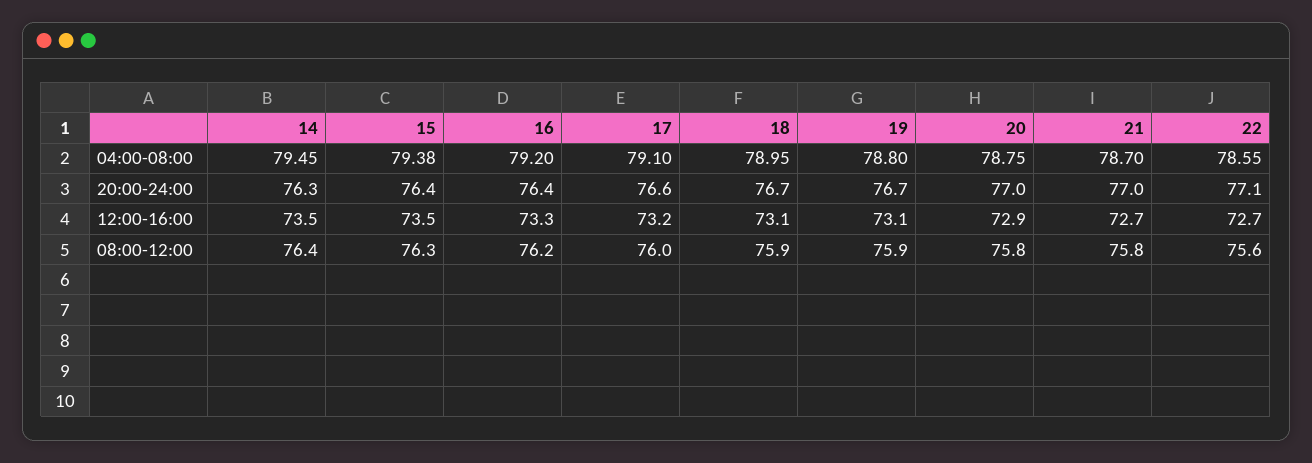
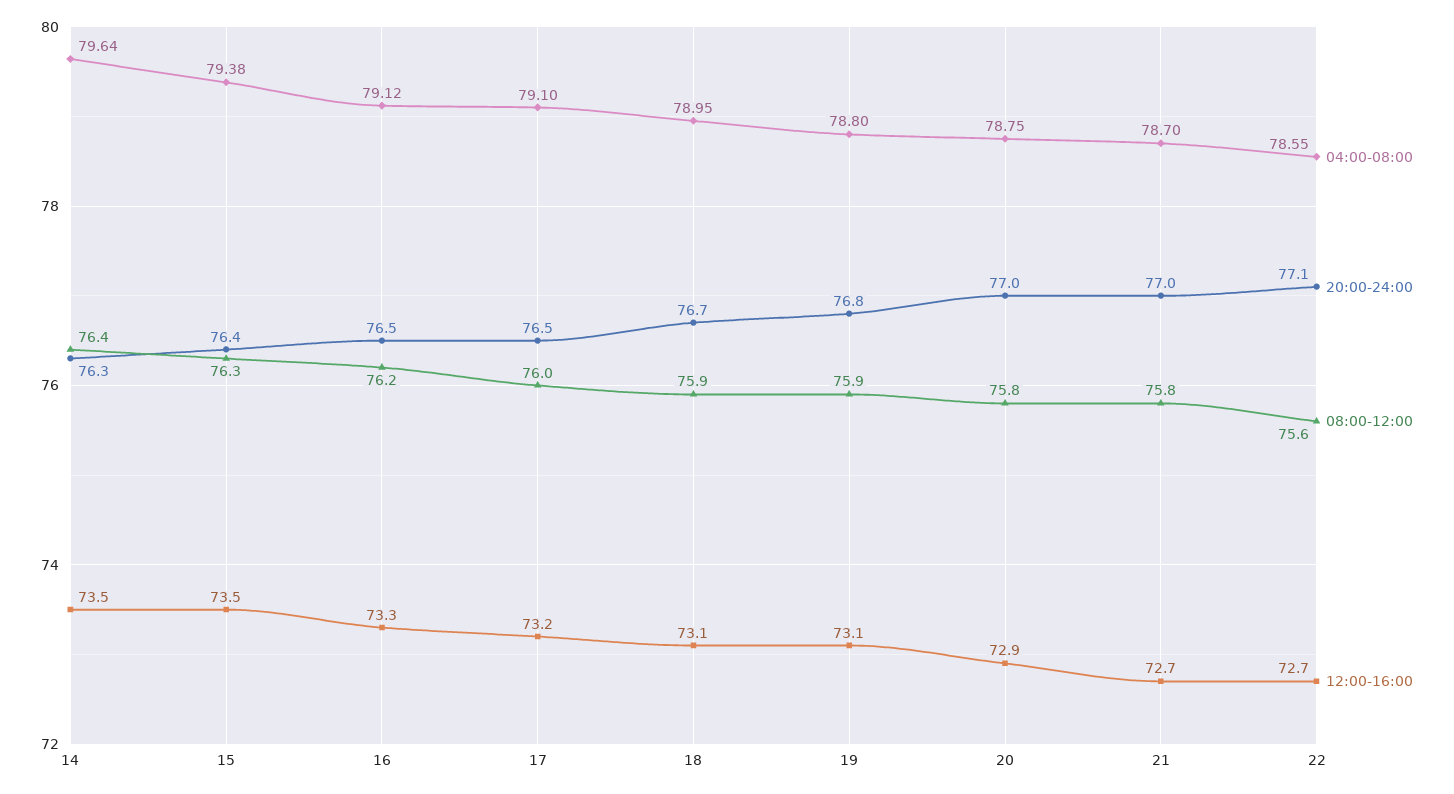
04:00-08:00, 14: 79.45 -> 79.64
04:00-08:00, 16: 79.2 -> 79.12
20:00-24:00, 16: 76.4 -> 76.5
20:00-24:00, 17: 76.6 -> 76.5
20:00-24:00, 19: 76.7 -> 76.8

